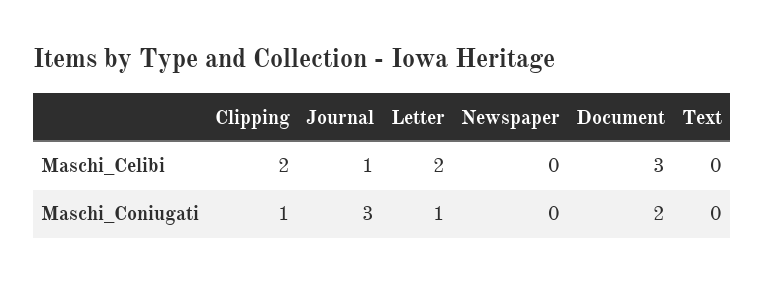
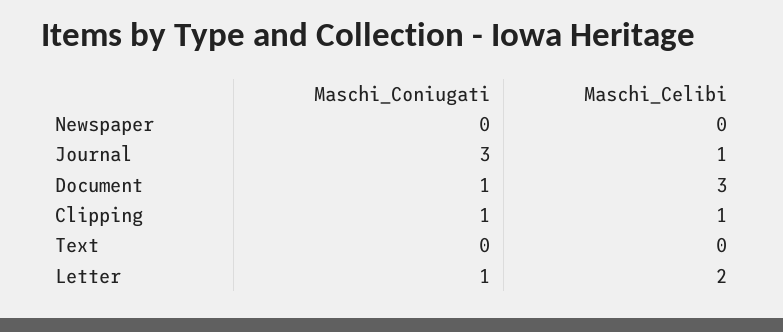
Clipping, Maschi_Celibi: 2 -> 1
Document, Maschi_Coniugati: 2 -> 1

